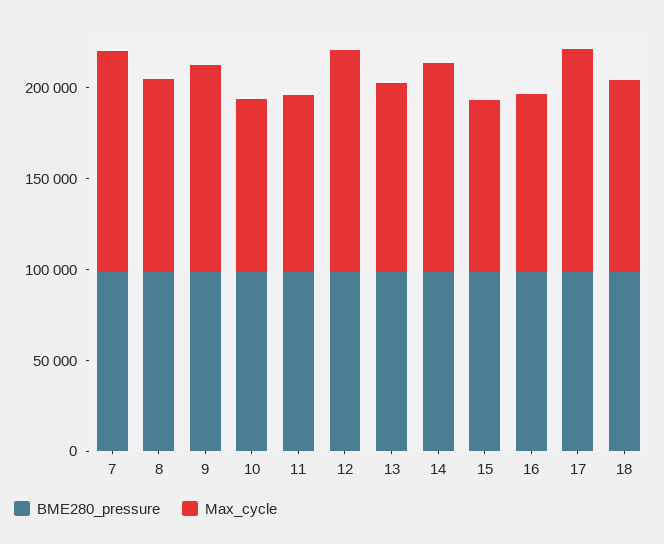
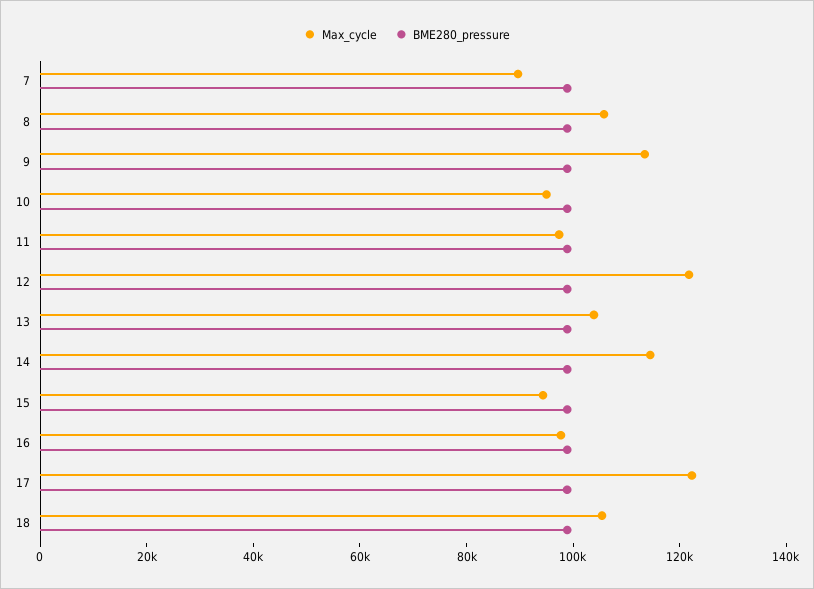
Max_cycle, 7: 120000 -> 90000

